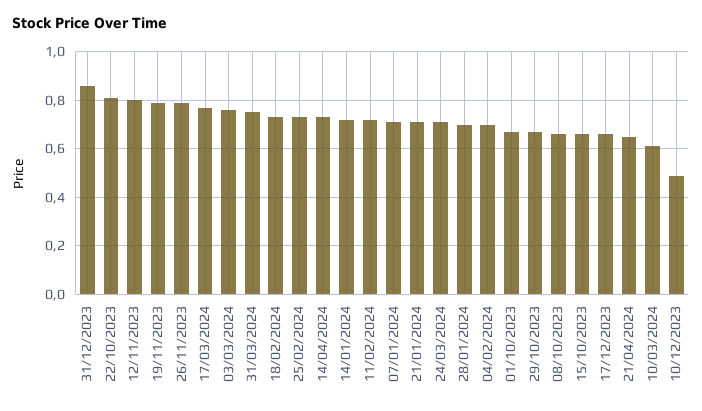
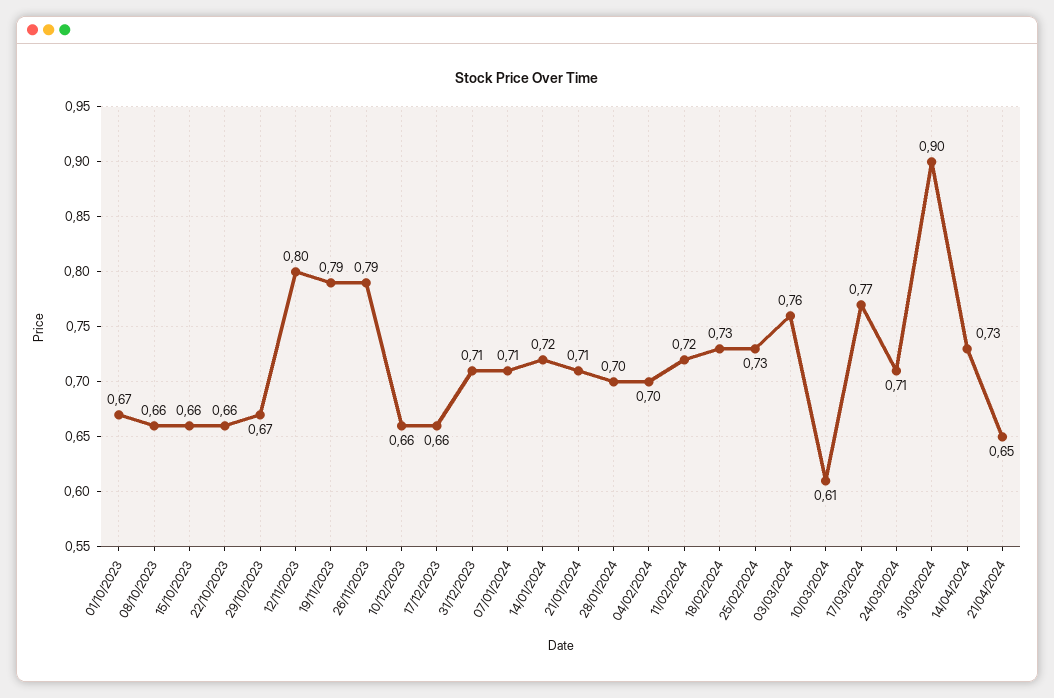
31/12/2023: 0.85 -> 0.71
22/10/2023: 0.8 -> 0.66
31/03/2024: 0.75 -> 0.9
10/12/2023: 0.5 -> 0.66

